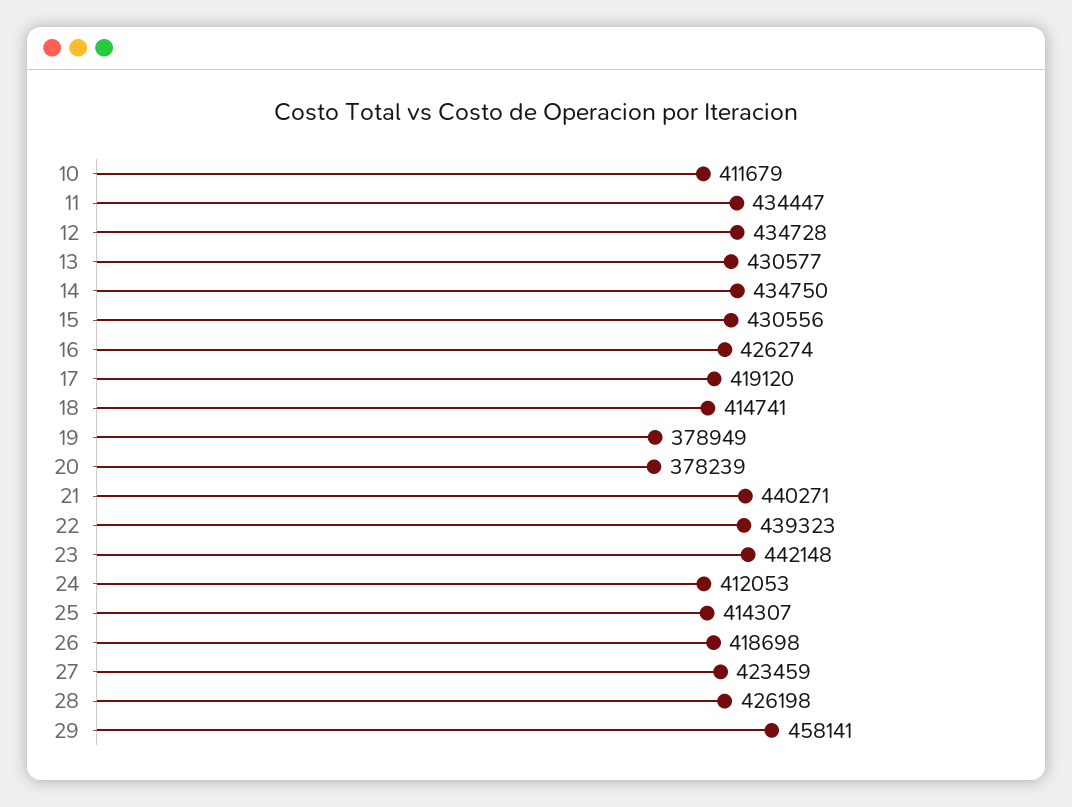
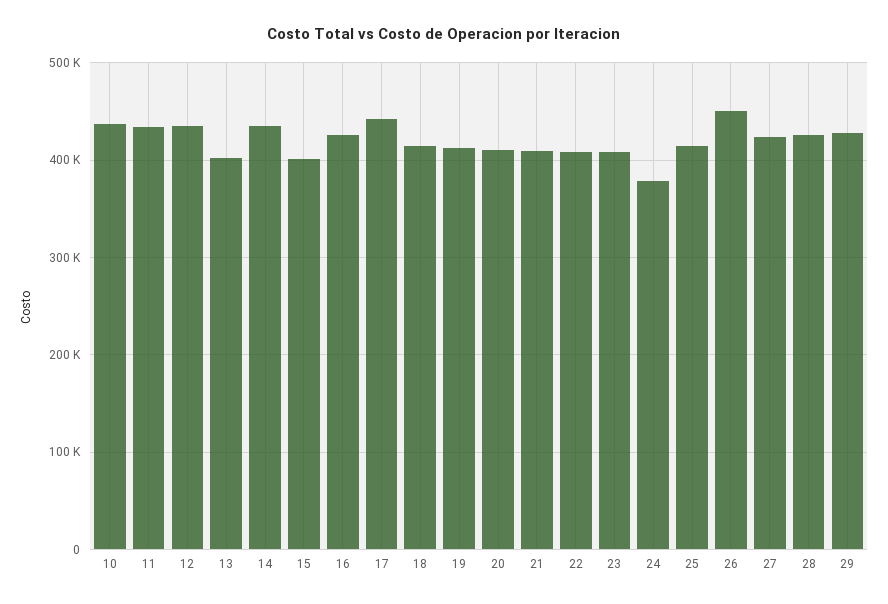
10: 411679 -> 440000
13: 430577 -> 400000
15: 430556 -> 400000
17: 419120 -> 440000
19: 378949 -> 410000
20: 378239 -> 410000
21: 440271 -> 410000
22: 439323 -> 410000
23: 442148 -> 410000
24: 412053 -> 380000
26: 418698 -> 450000
29: 458141 -> 430000

